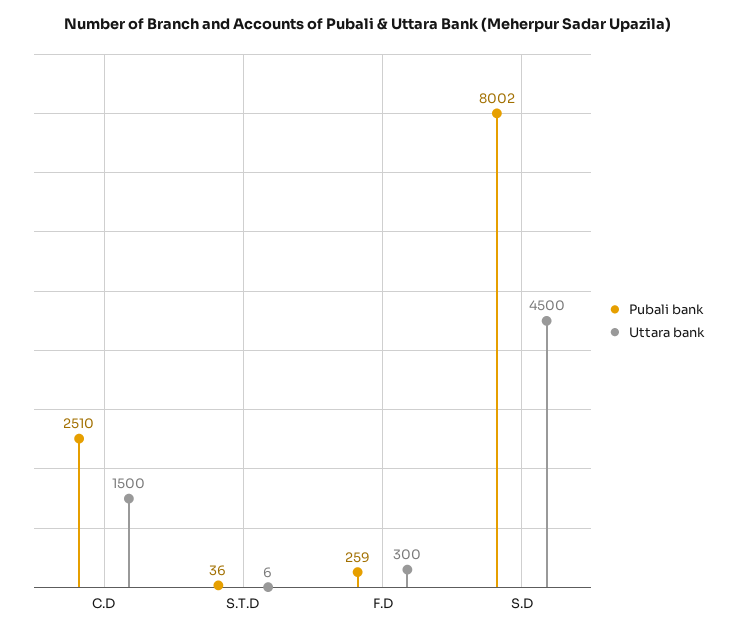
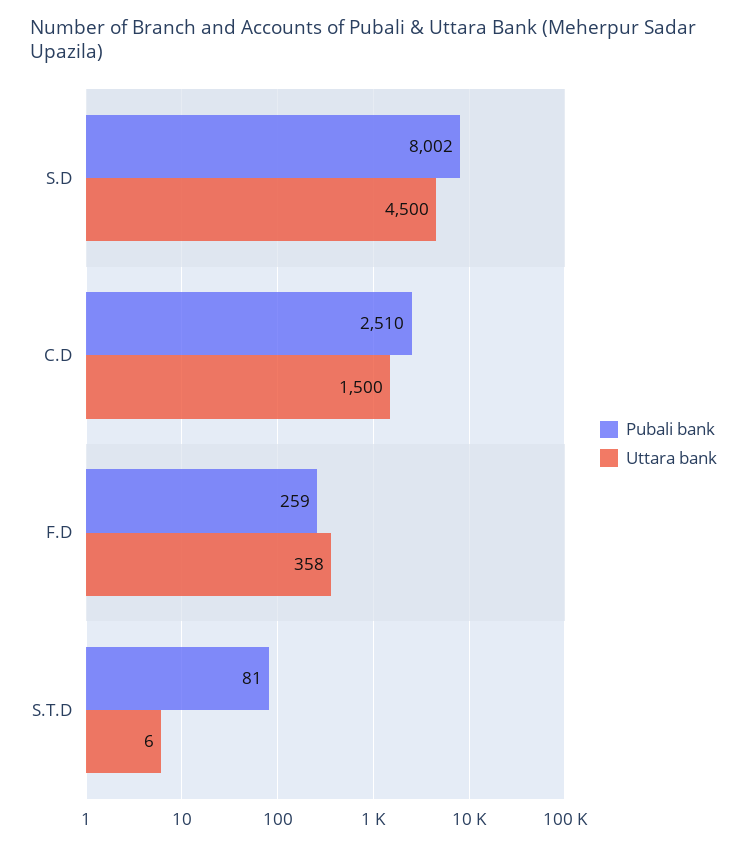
Pubali bank, S.T.D: 36 -> 81
Uttara bank, F.D: 300 -> 358

